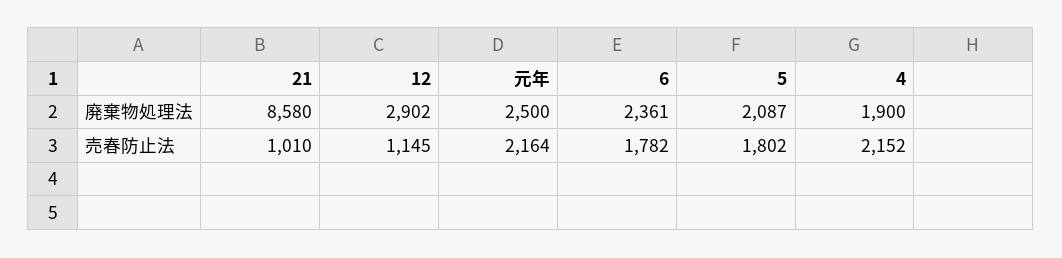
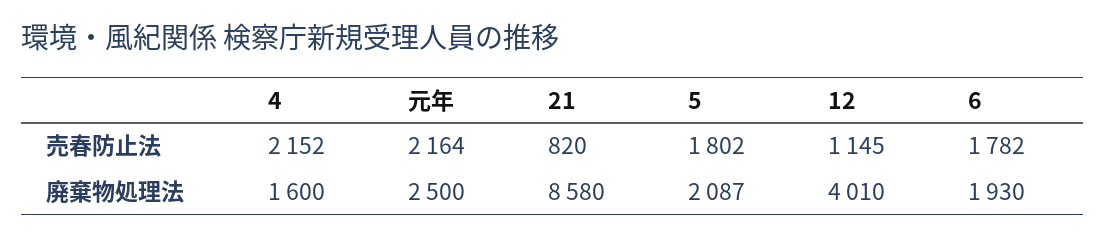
12, 廃棄物処理法: 2902 -> 4010
6, 廃棄物処理法: 2361 -> 1930
4, 廃棄物処理法: 1900 -> 1600
21, 売春防止法: 1010 -> 820

